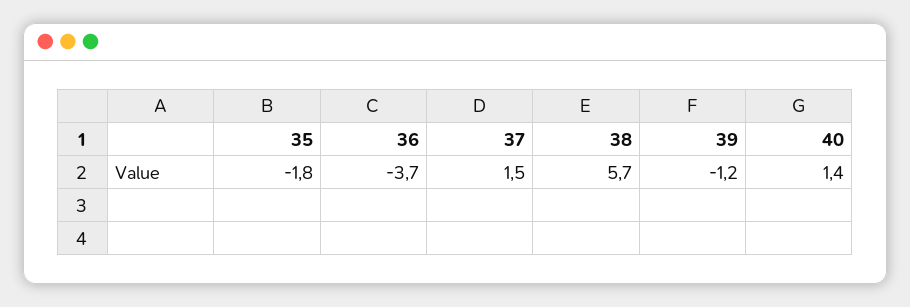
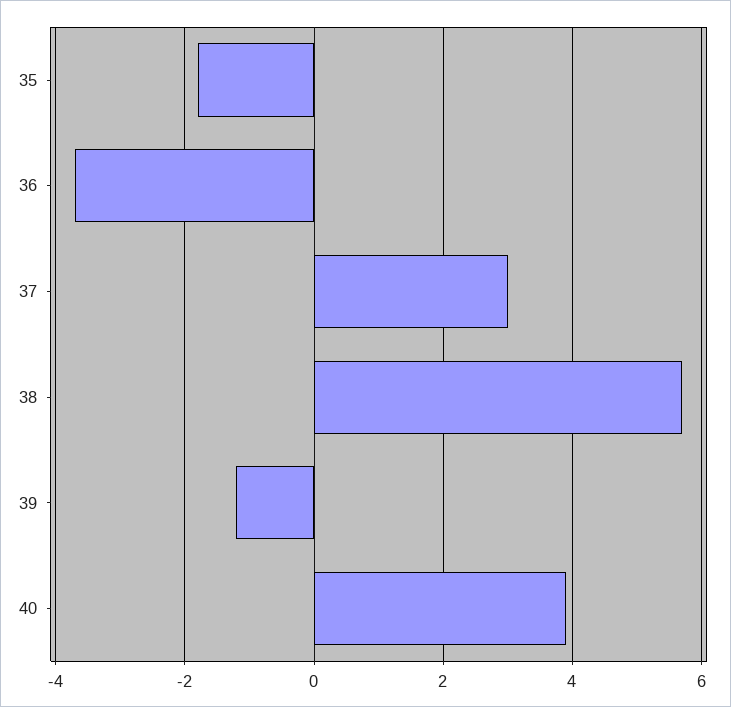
37: 1.5 -> 3
40: 1.4 -> 4

